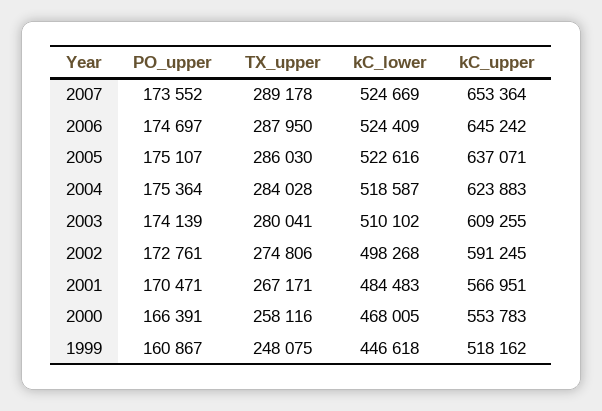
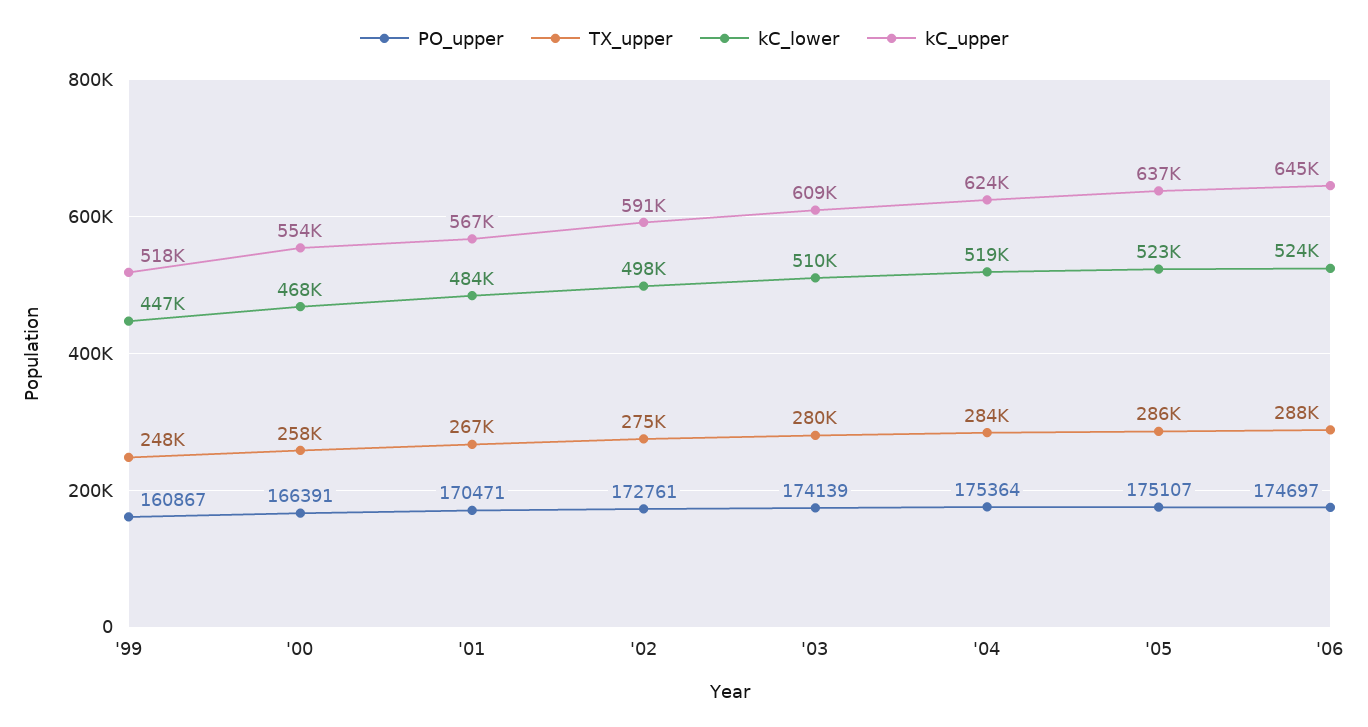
PO_upper, 2007: 173552 -> none
TX_upper, 2007: 289178 -> none
kC_lower, 2007: 524669 -> none
kC_upper, 2007: 653364 -> none

